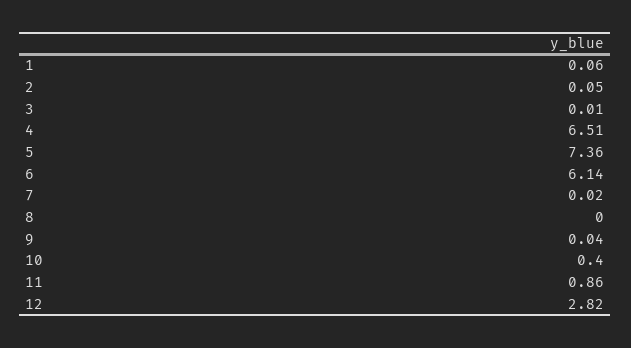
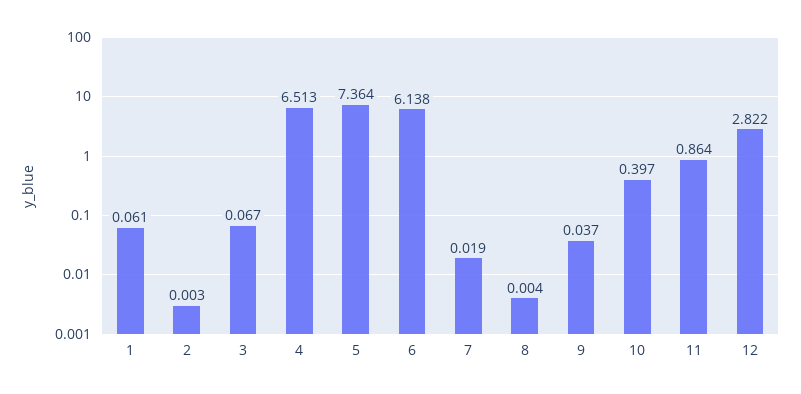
2: 0.05 -> 0.003
3: 0.01 -> 0.067

